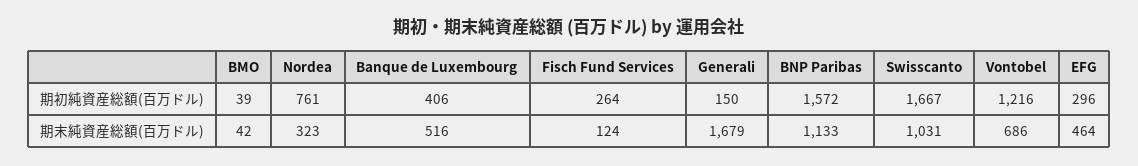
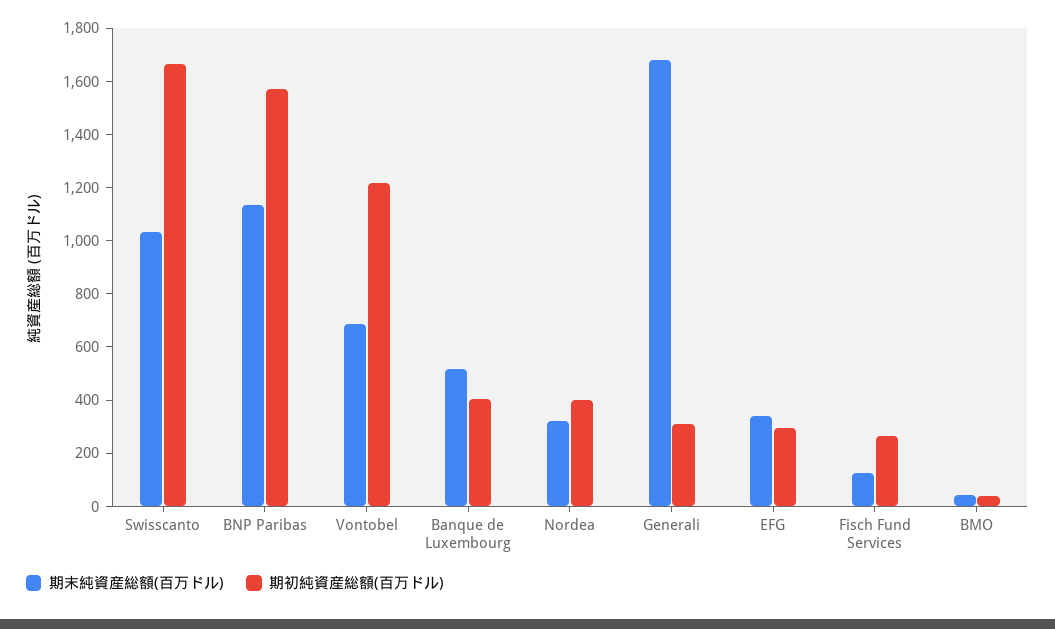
期初純資産総額(百万ドル), Nordea: 761 -> 400
期初純資産総額(百万ドル), Generali: 150 -> 300
期末純資産総額(百万ドル), EFG: 464 -> 350

